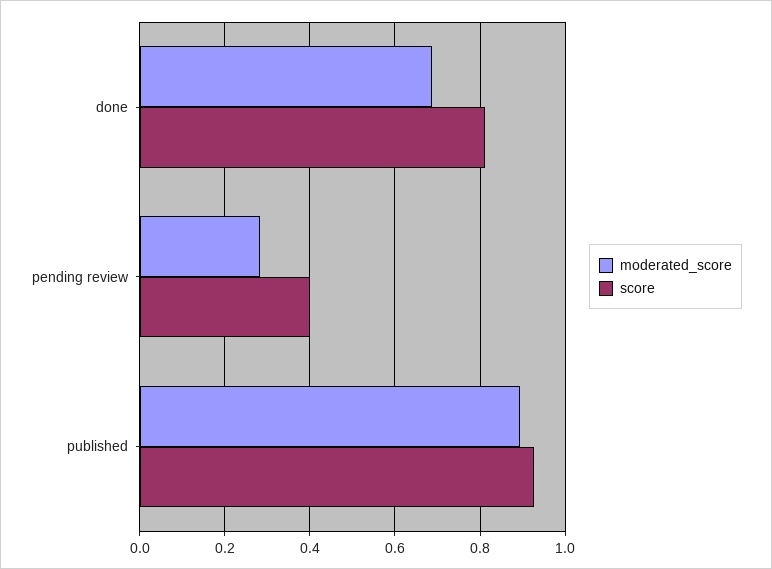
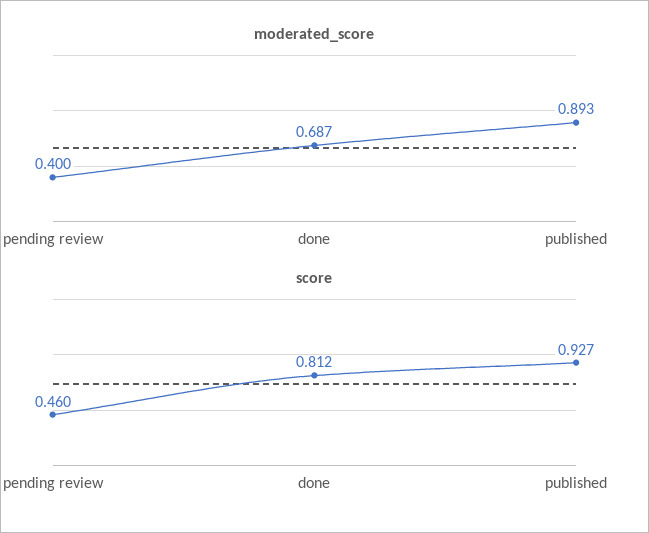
moderated_score, pending review: 0.28 -> 0.4
score, pending review: 0.4 -> 0.46

